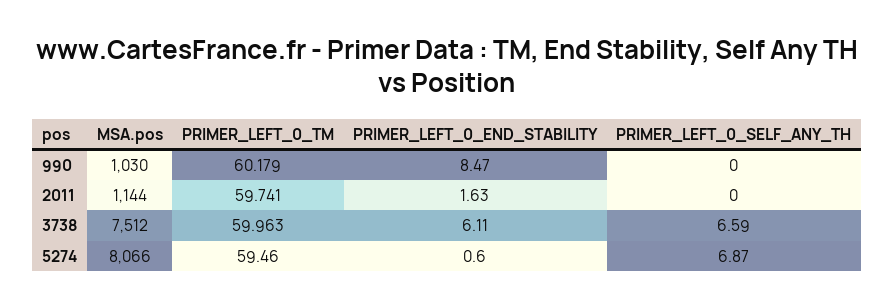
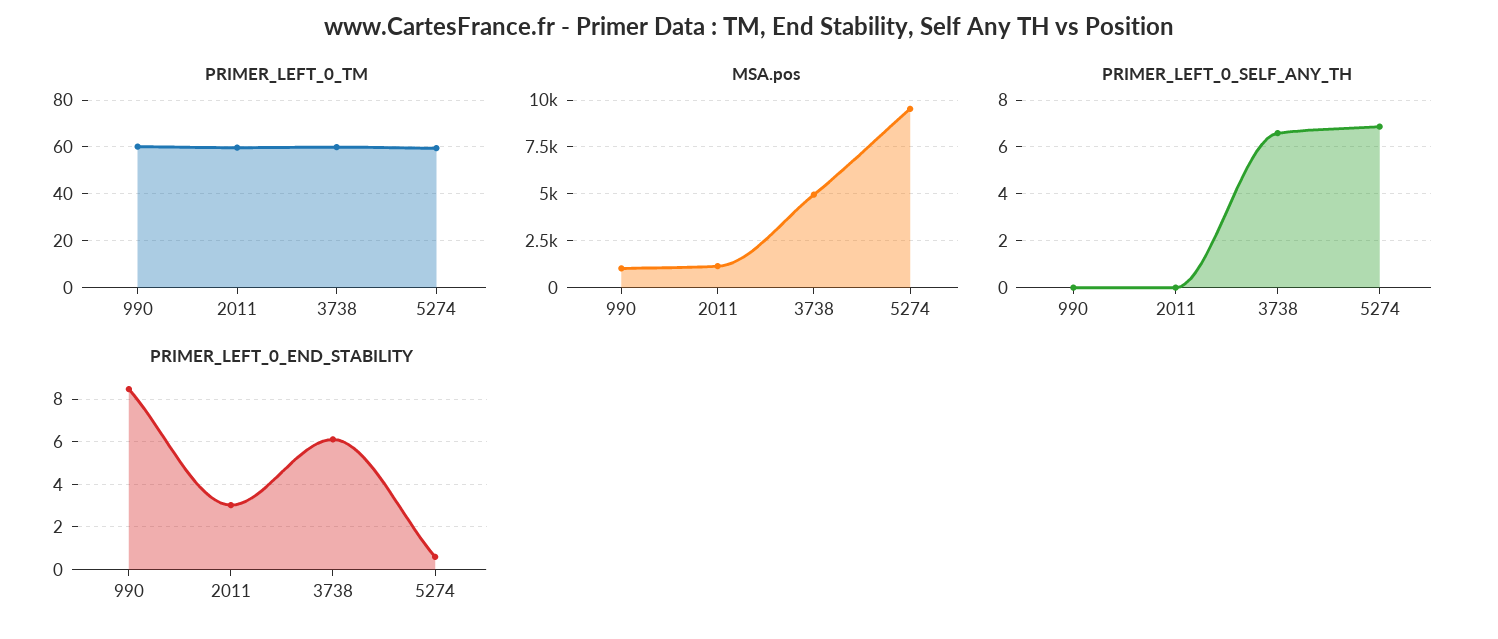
PRIMER_LEFT_0_END_STABILITY, 2011: 1.63 -> 3
MSA.pos, 3738: 7512 -> 5000
MSA.pos, 5274: 8066 -> 9500

